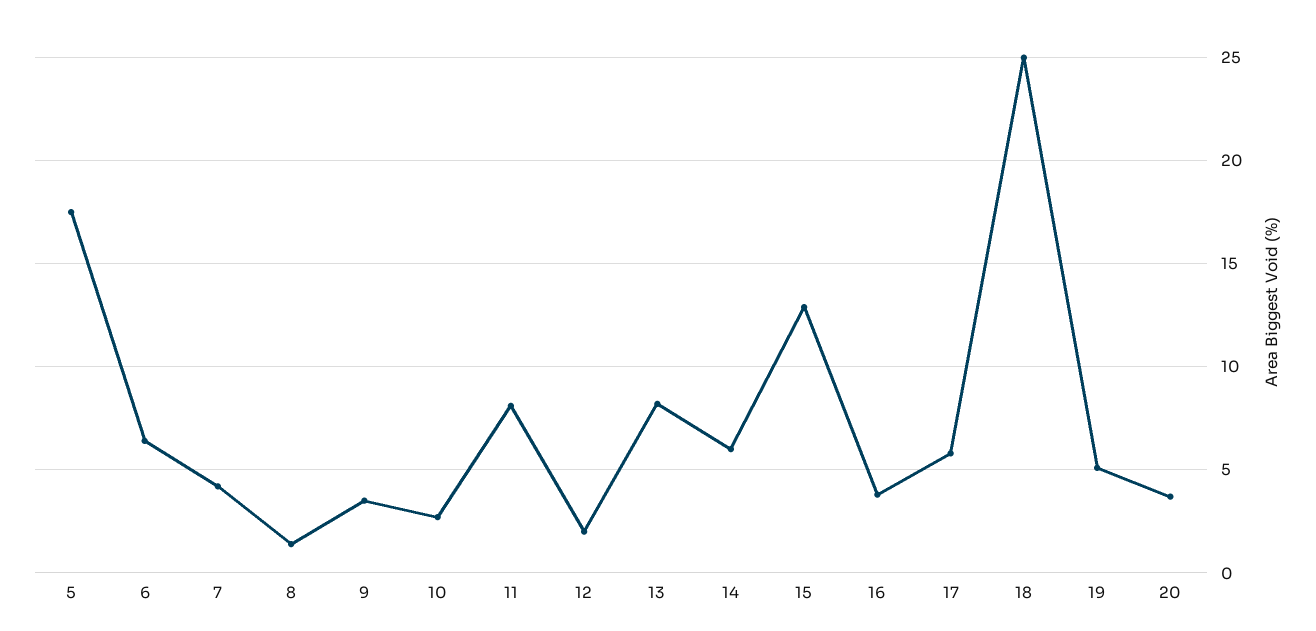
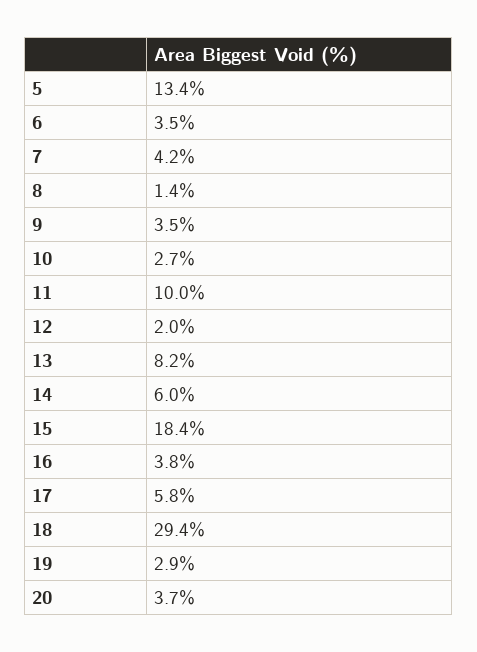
5: 17.5 -> 13.4
6: 6.5 -> 3.5
11: 8 -> 10
15: 13 -> 18.4
18: 25 -> 29.4
19: 5 -> 2.9

